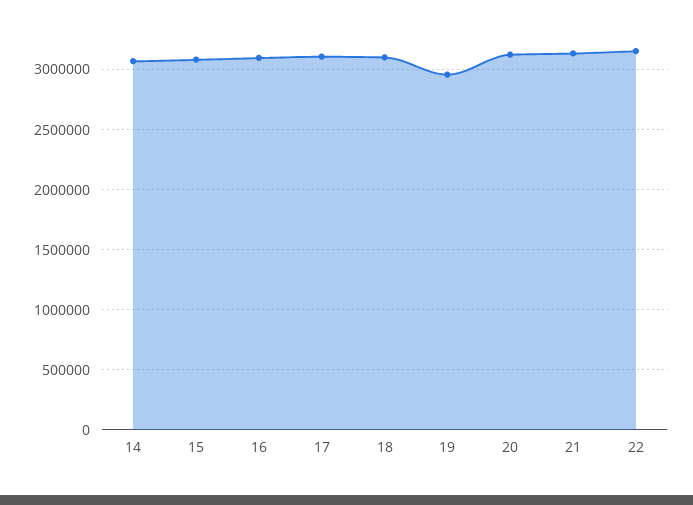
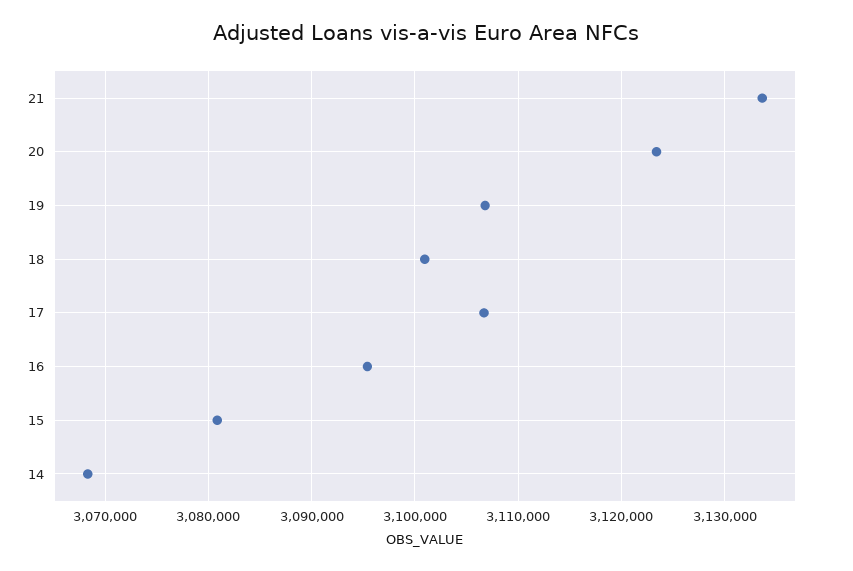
19: 2950000 -> 3107000
22: 3150000 -> none

